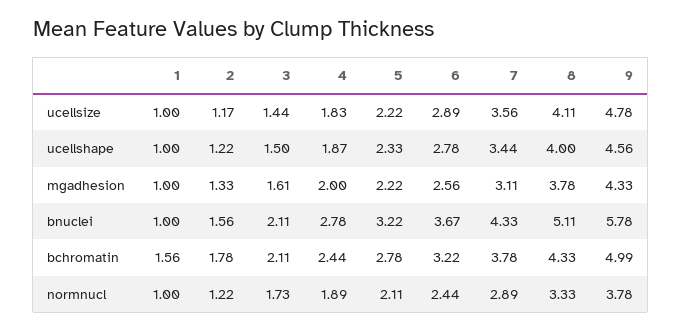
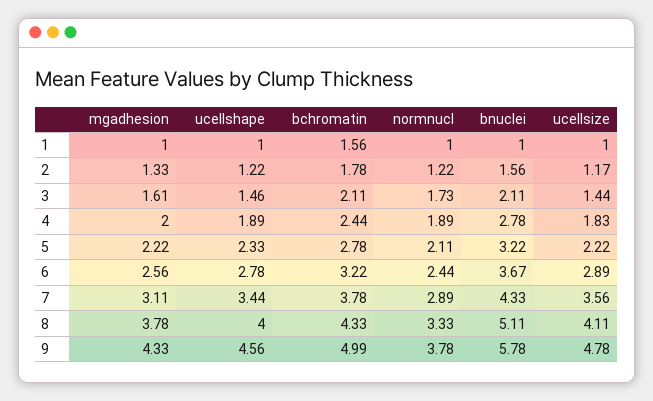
3, ucellshape: 1.5 -> 1.46
4, ucellshape: 1.87 -> 1.89

